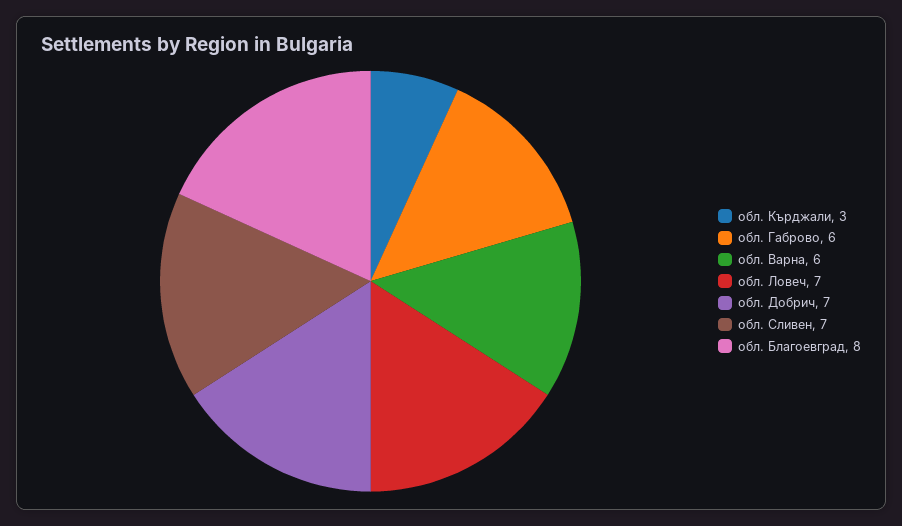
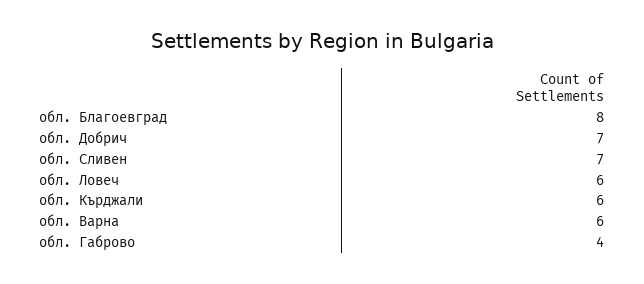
обл. Кърджали: 3 -> 6
обл. Габрово: 6 -> 4
обл. Ловеч: 7 -> 6

